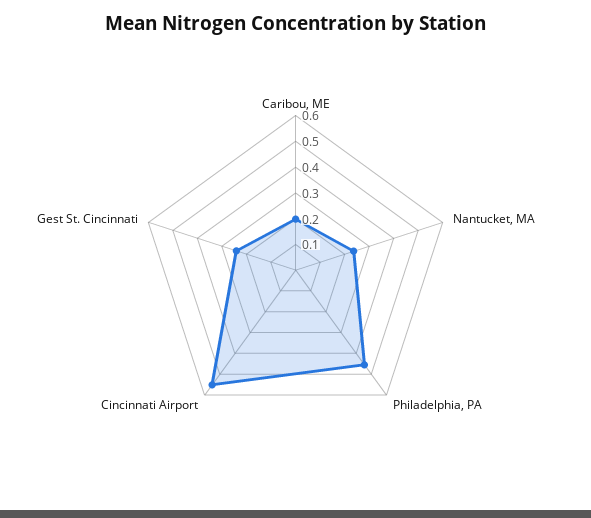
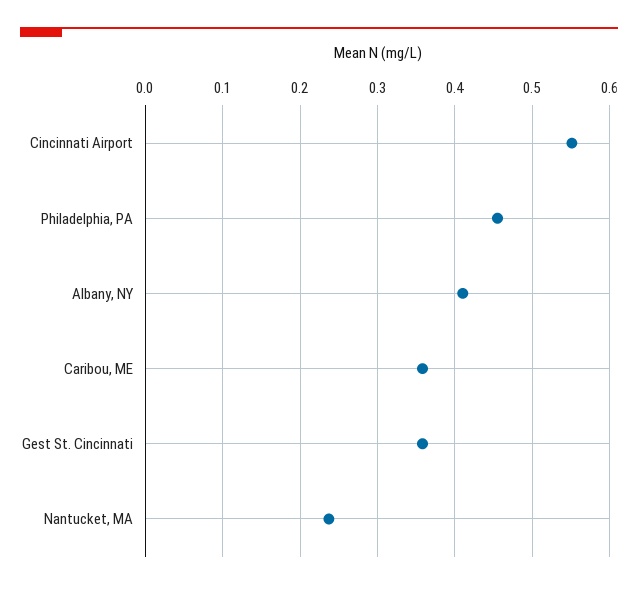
Caribou, ME: 0.2 -> 0.36
Gest St. Cincinnati: 0.25 -> 0.36
Albany, NY: none -> 0.41

